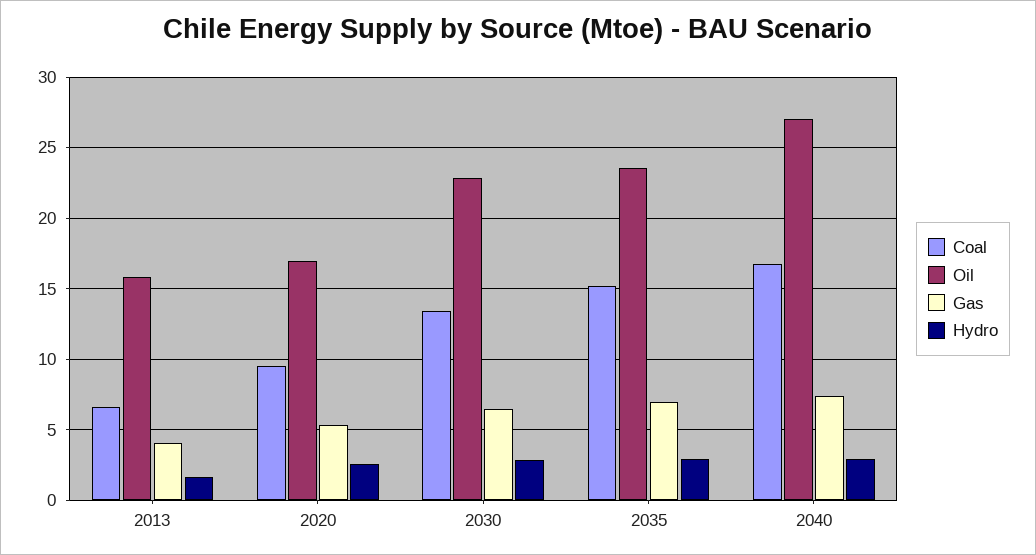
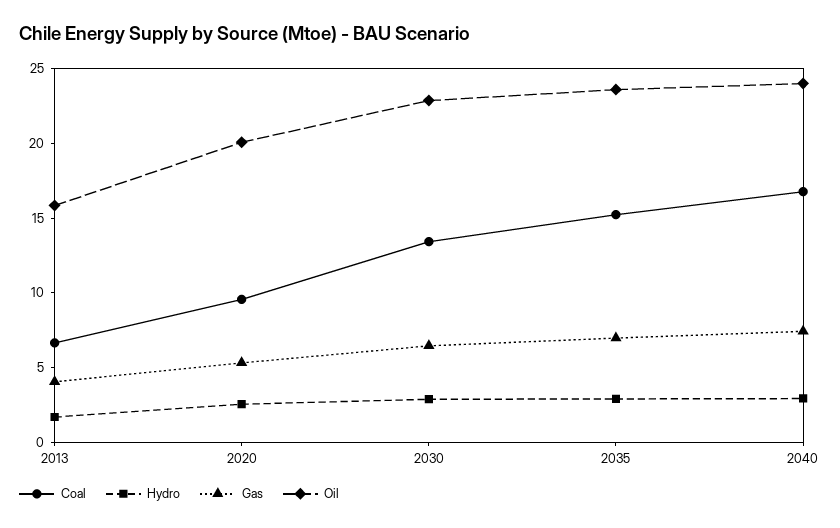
Oil, 2020: 17 -> 20
Oil, 2040: 27 -> 24

